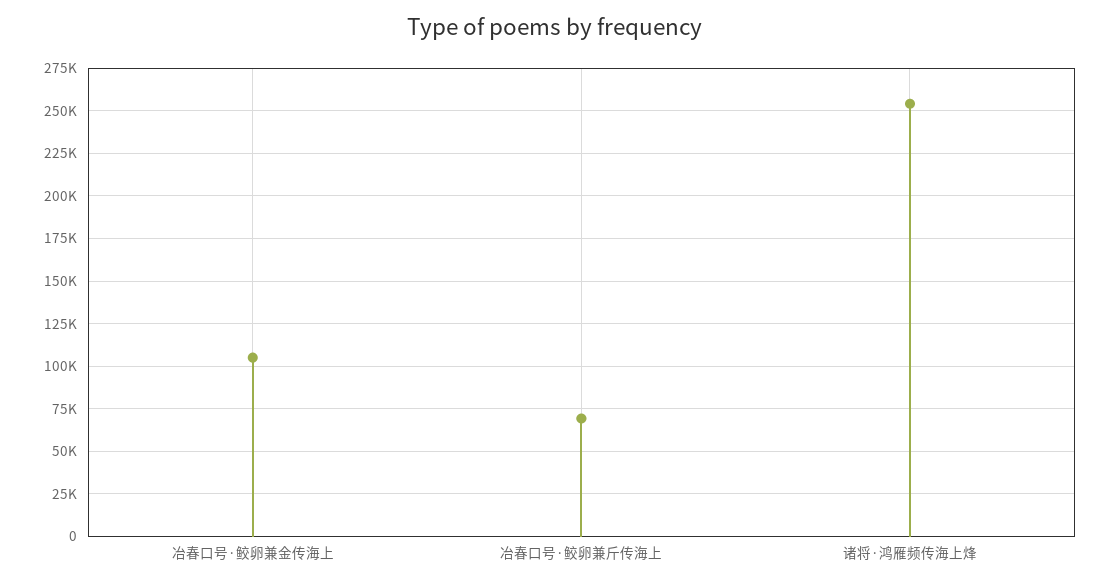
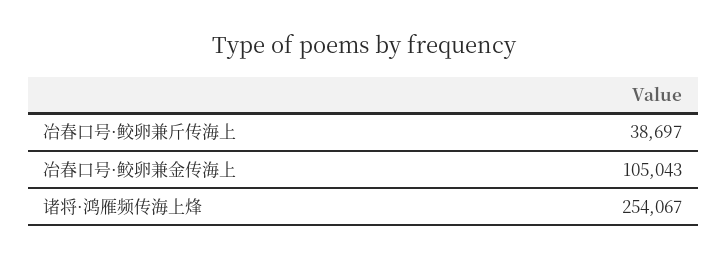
冶春口号·鲛卵兼斤传海上: 70000 -> 38697

